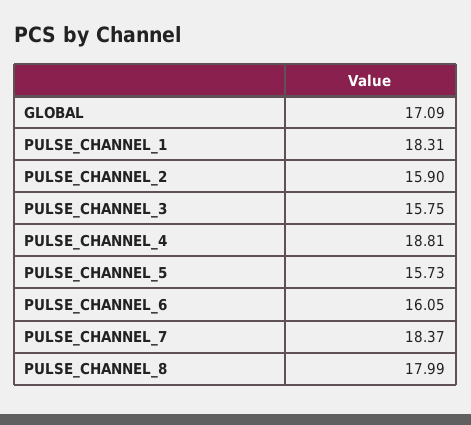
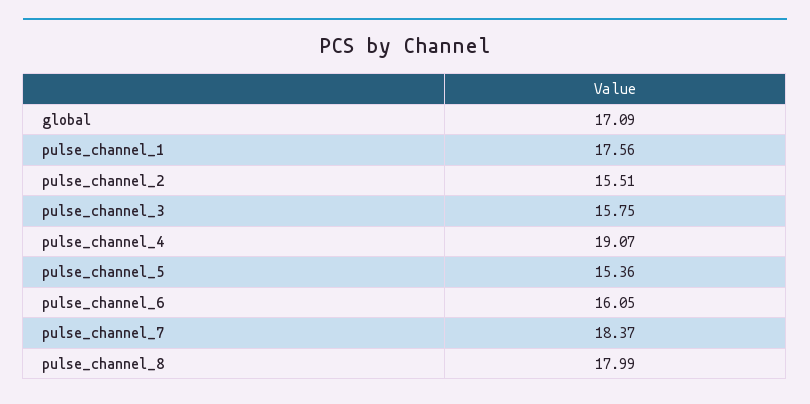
PULSE_CHANNEL_1: 18.31 -> 17.56
PULSE_CHANNEL_2: 15.9 -> 15.51
PULSE_CHANNEL_4: 18.81 -> 19.07
PULSE_CHANNEL_5: 15.73 -> 15.36

